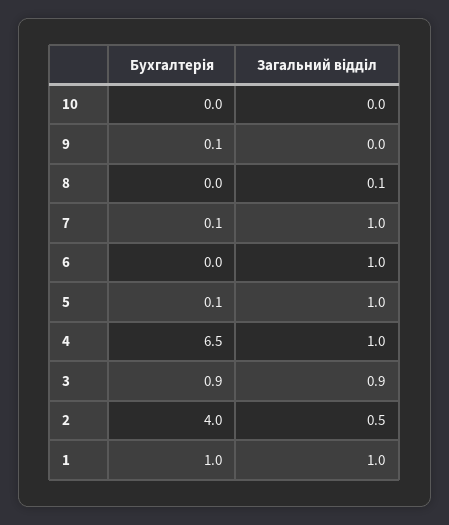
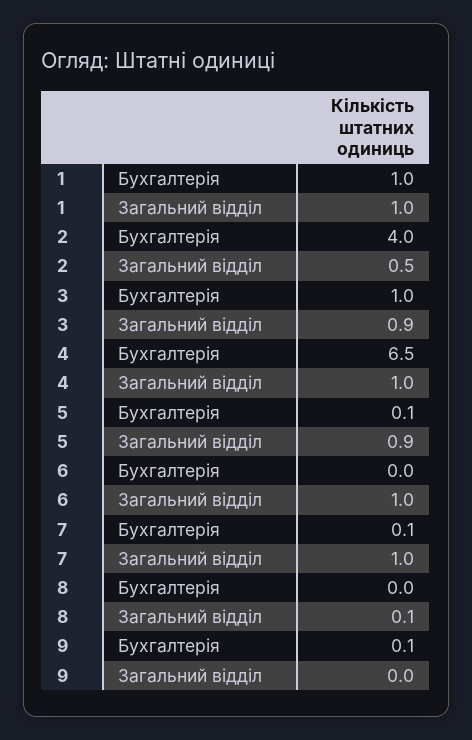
Бухгалтерія, 10: 0 -> none
Загальний відділ, 10: 0 -> none
Загальний відділ, 5: 1 -> 0.9
Бухгалтерія, 3: 0.9 -> 1

